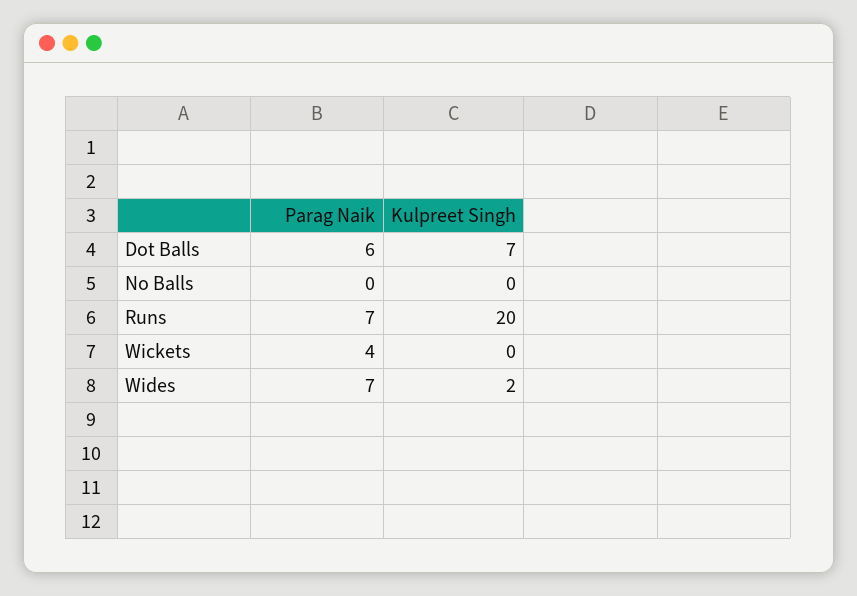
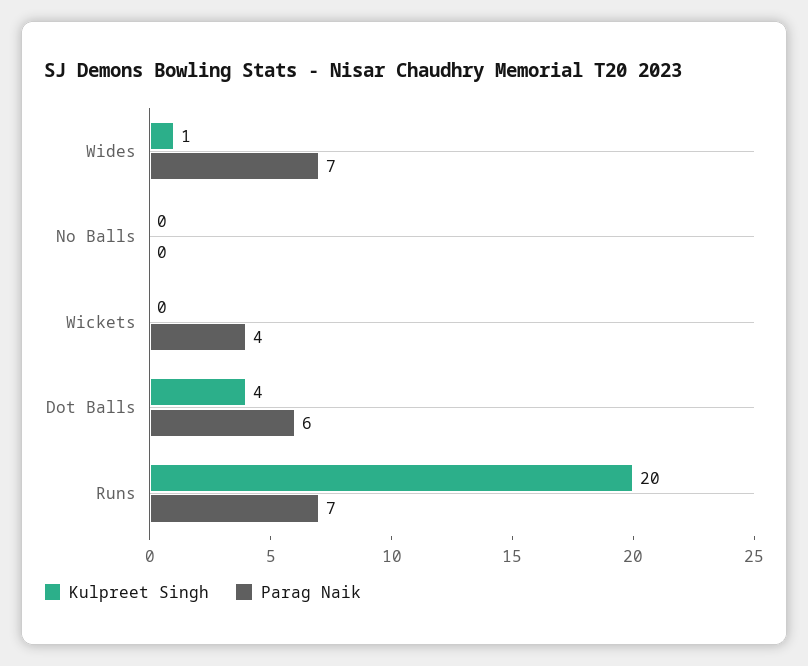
Kulpreet Singh, Dot Balls: 7 -> 4
Kulpreet Singh, Wides: 2 -> 1

